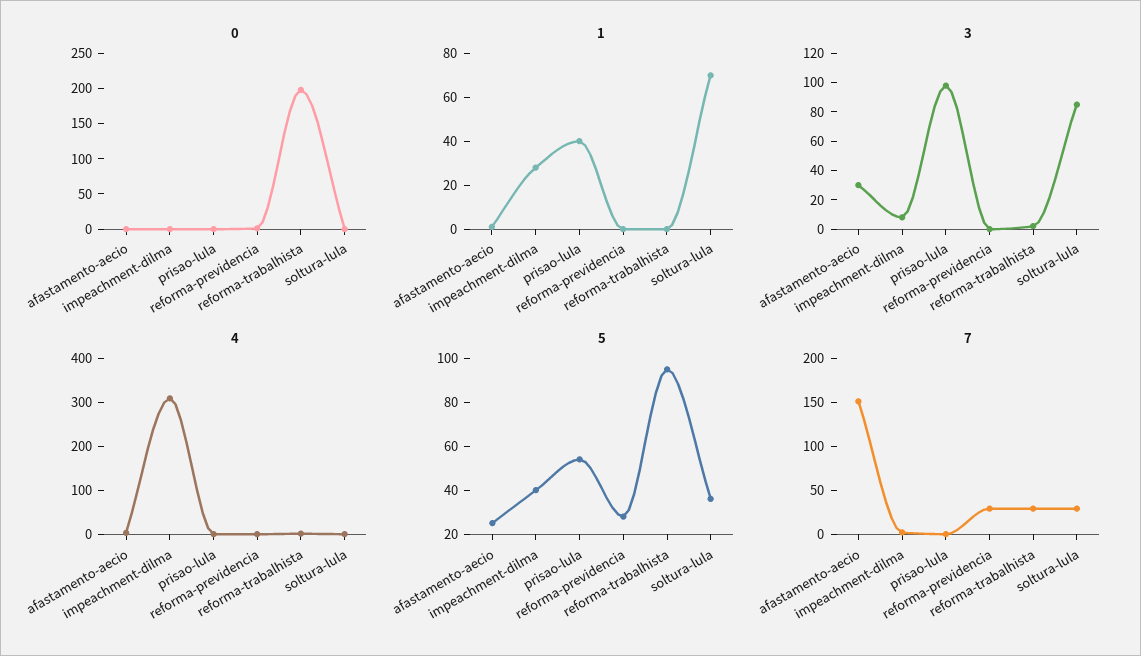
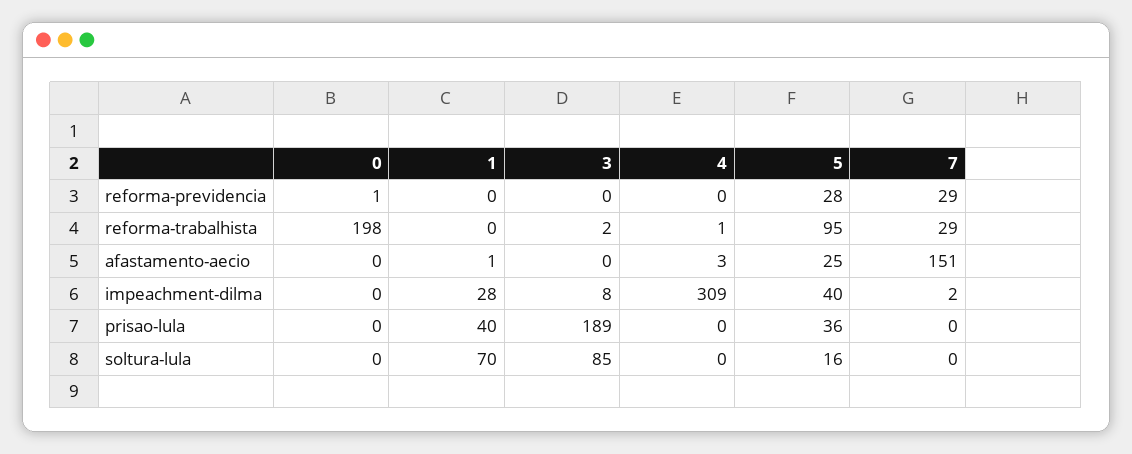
3, afastamento-aecio: 30 -> 0
3, prisao-lula: 100 -> 189
5, prisao-lula: 55 -> 36
5, soltura-lula: 35 -> 16
7, soltura-lula: 30 -> 0

